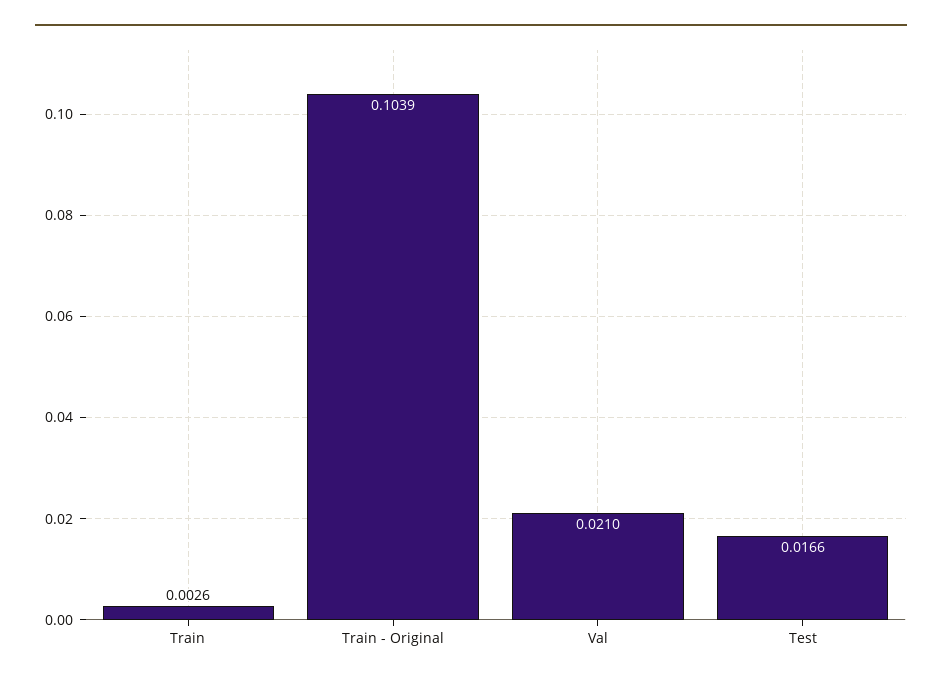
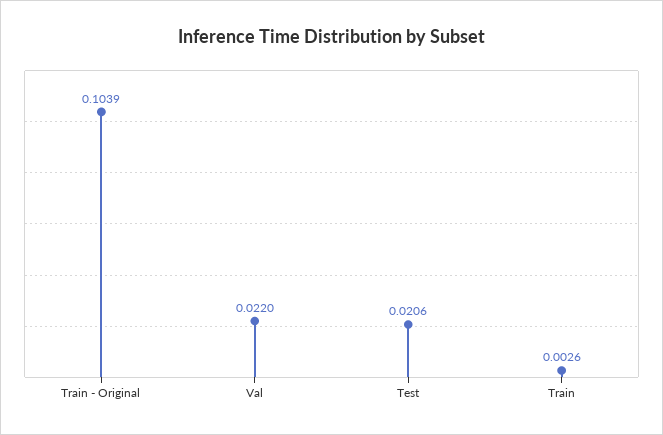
Val: 0.021 -> 0.022
Test: 0.0166 -> 0.0206

